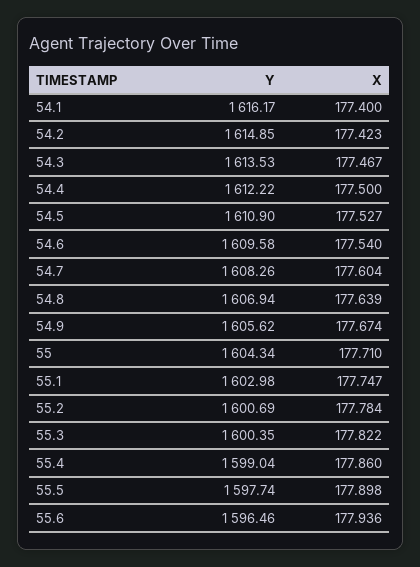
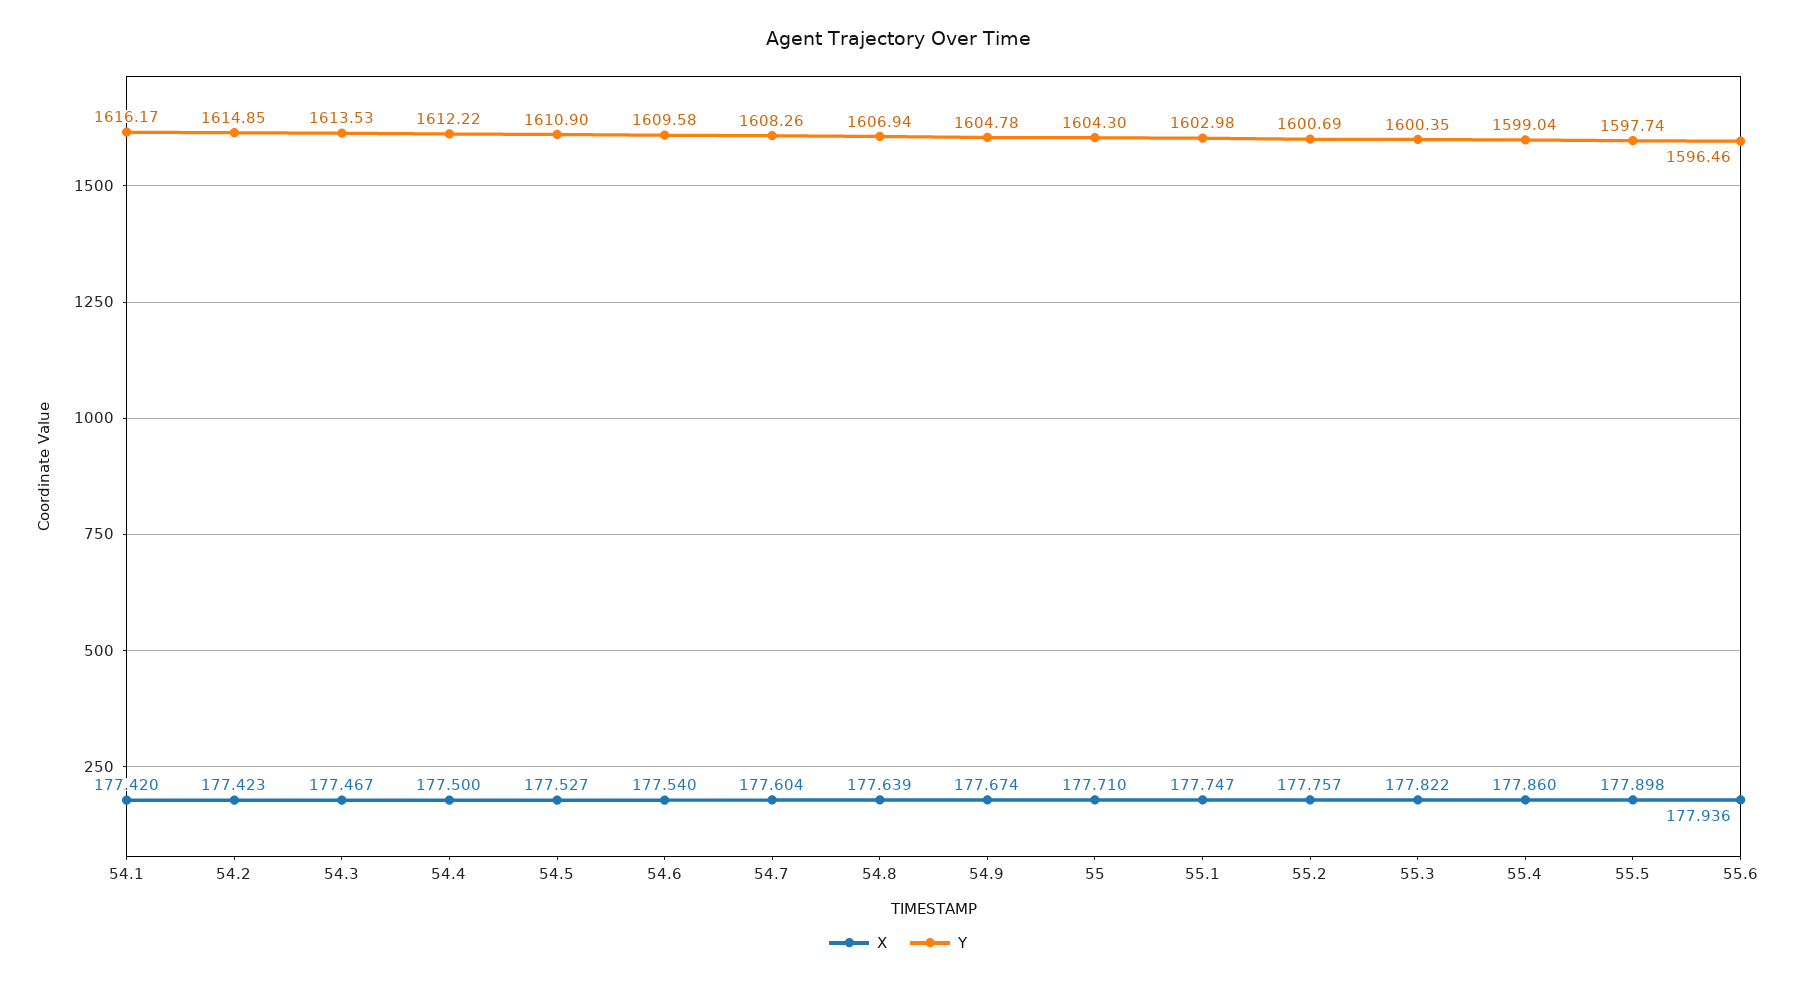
X, 54.1: 177.4 -> 177.42
Y, 54.9: 1605.62 -> 1604.78
Y, 55: 1604.34 -> 1604.3
X, 55.2: 177.784 -> 177.757

